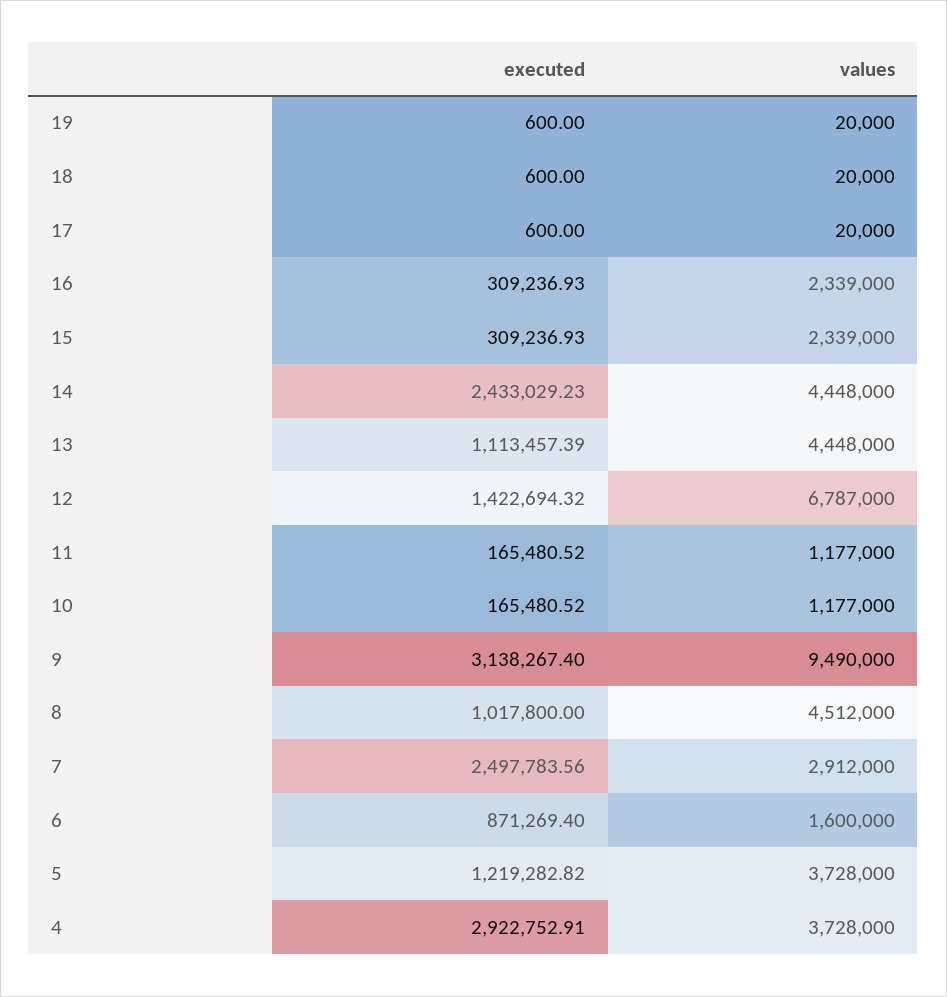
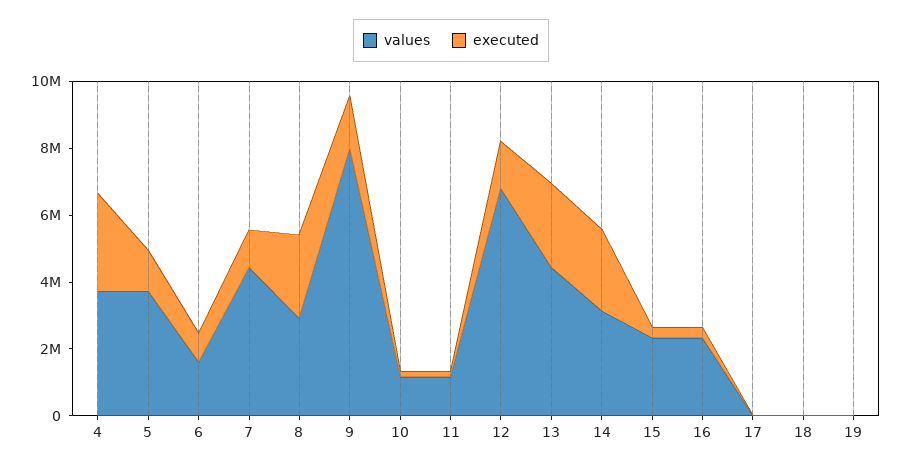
values, 14: 4448000 -> 3000000
executed, 13: 1113457.39 -> 2500000
executed, 9: 3138267.4 -> 1500000
values, 9: 9490000 -> 8000000
executed, 8: 1017800 -> 2500000
values, 8: 4512000 -> 3000000
executed, 7: 2497783.56 -> 1000000
values, 7: 2912000 -> 4500000

